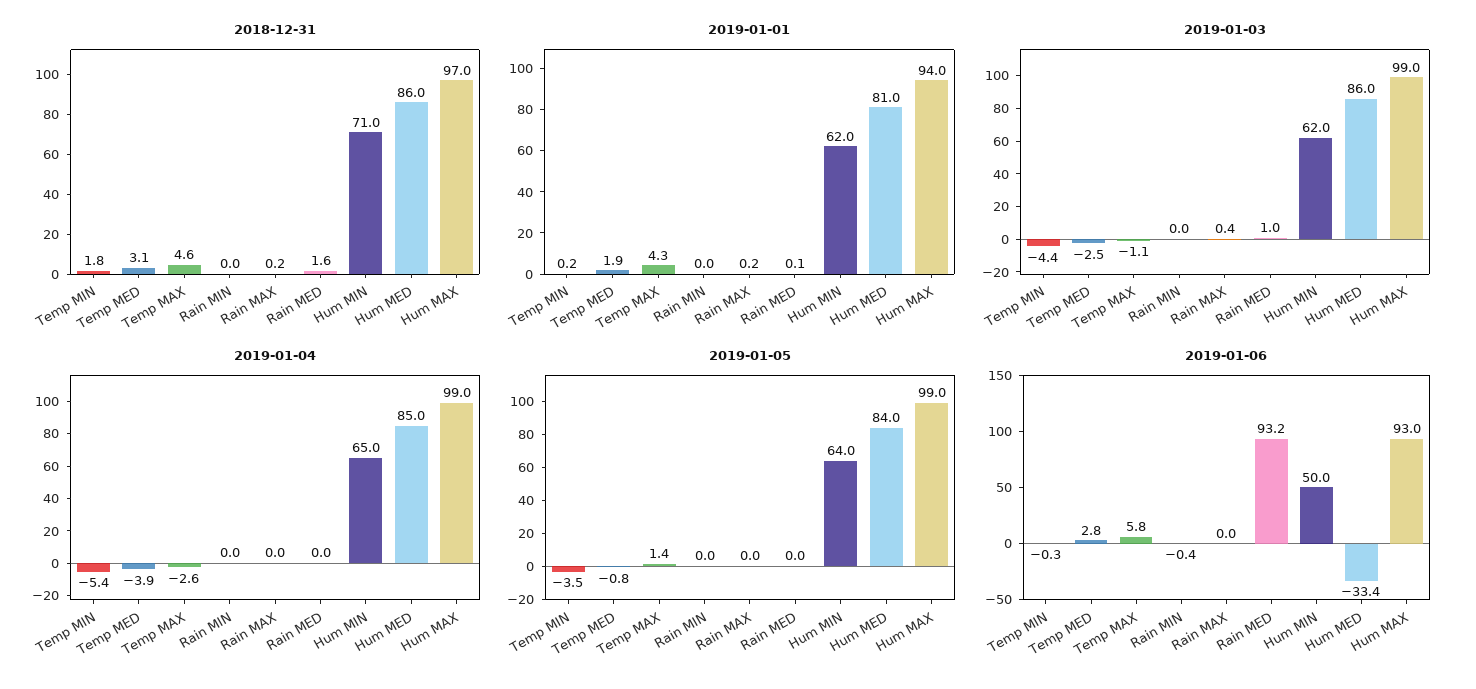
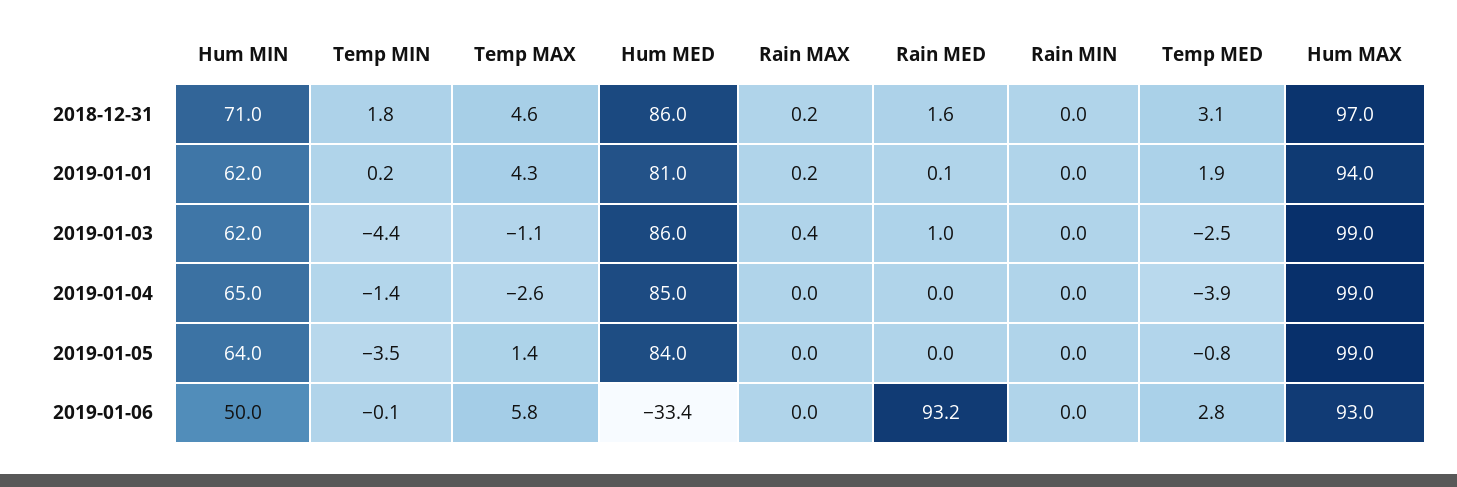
2019-01-04, Temp MIN: -5.4 -> -1.4
2019-01-06, Temp MIN: -0.3 -> -0.1
2019-01-06, Rain MIN: -0.4 -> 0

